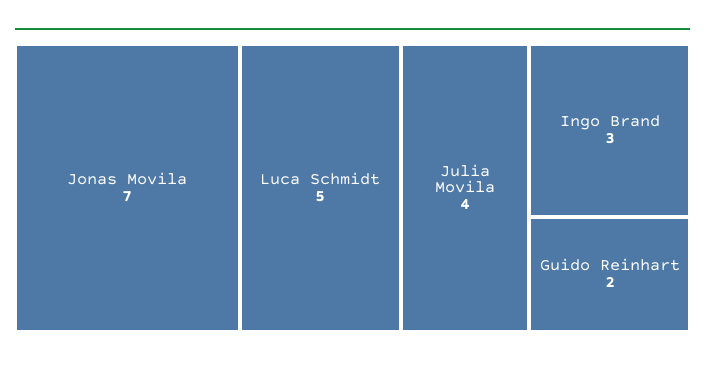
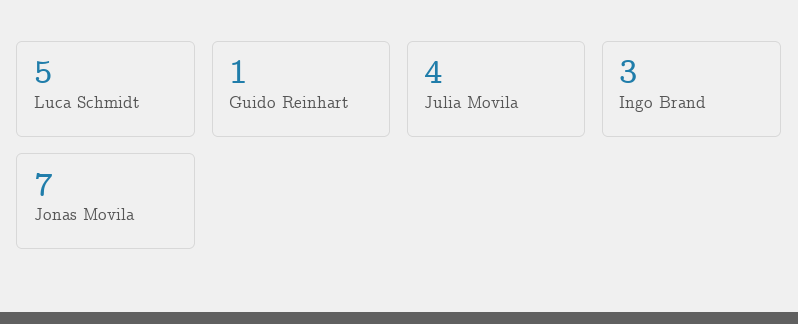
Guido Reinhart: 2 -> 1

